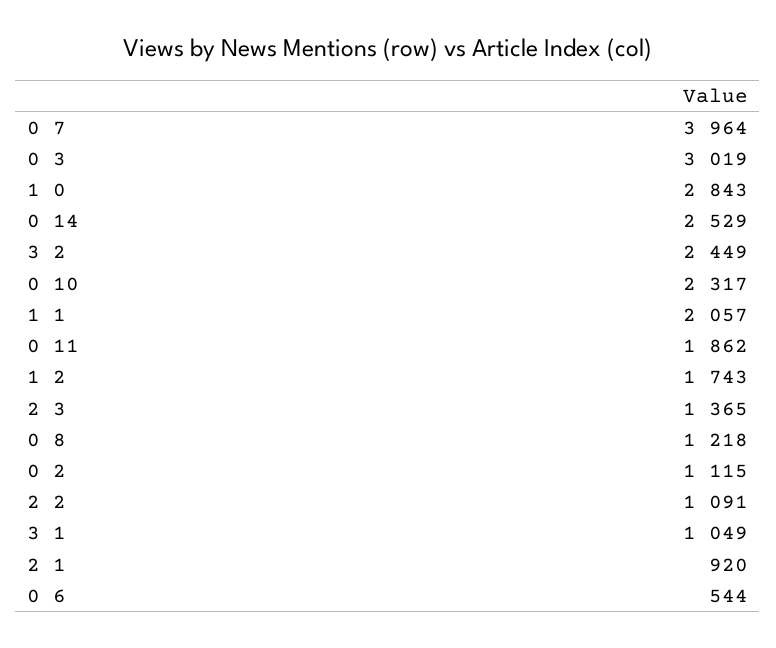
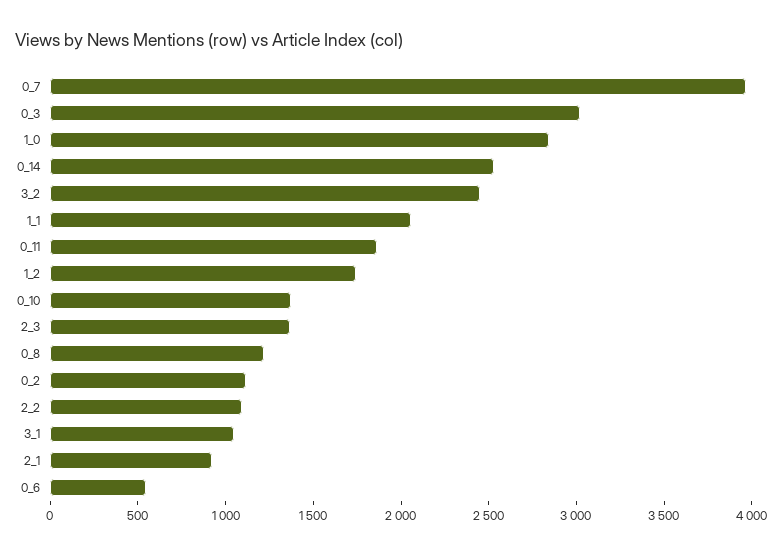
0 10: 2317 -> 1400

